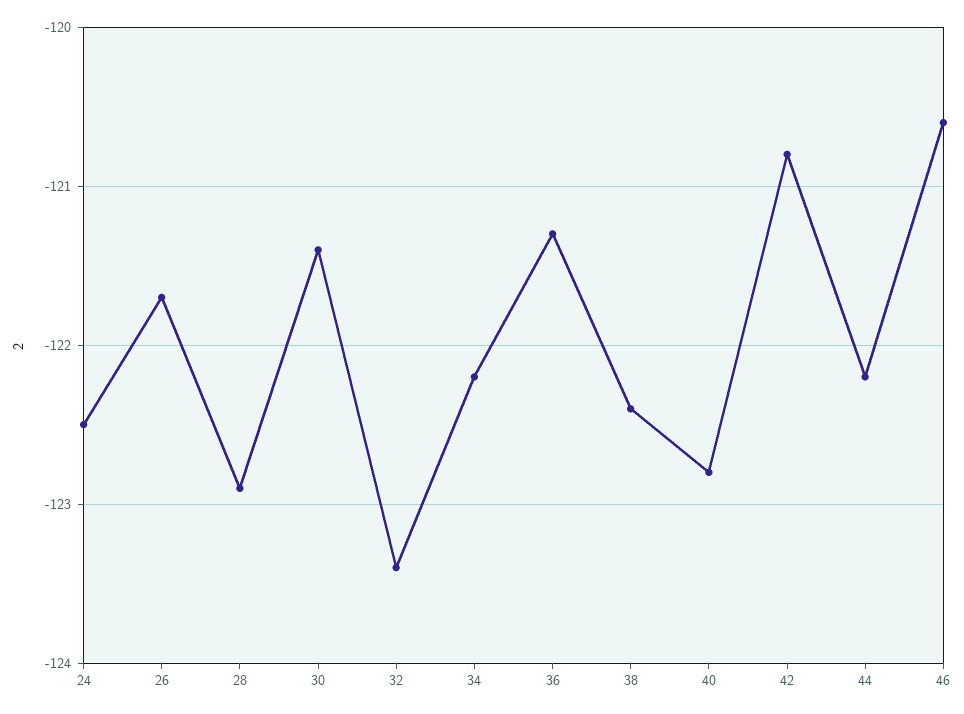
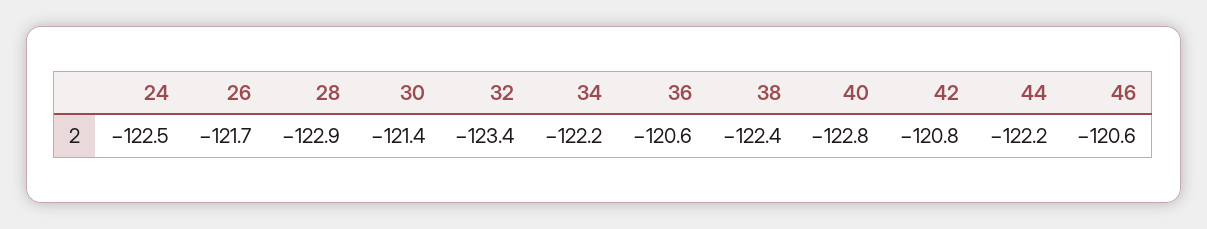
36: -121.3 -> -120.6

